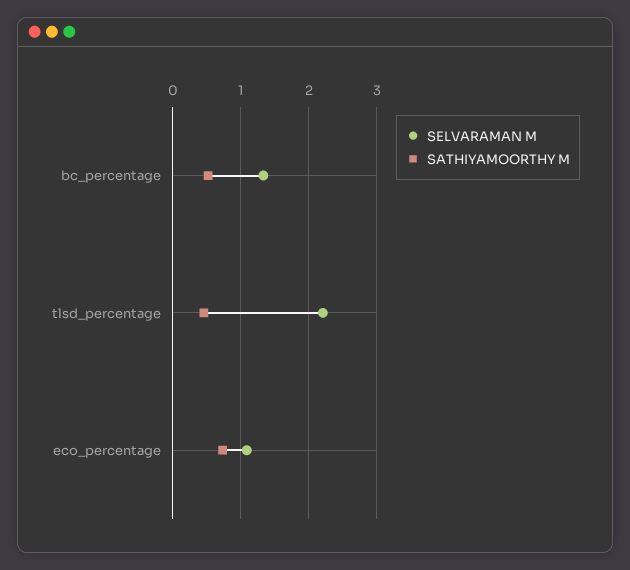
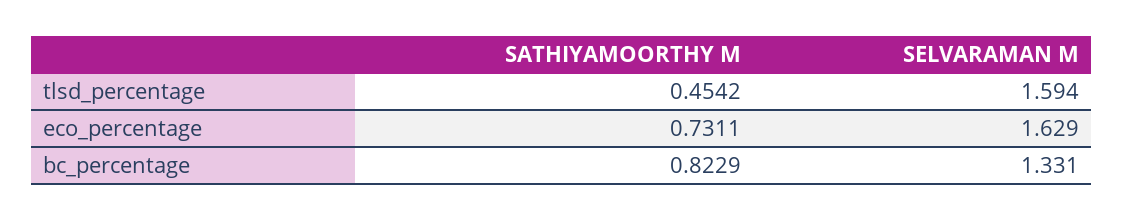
SATHIYAMOORTHY M, bc_percentage: 0.5 -> 0.8229
SELVARAMAN M, tlsd_percentage: 2.2 -> 1.594
SELVARAMAN M, eco_percentage: 1.1 -> 1.629

